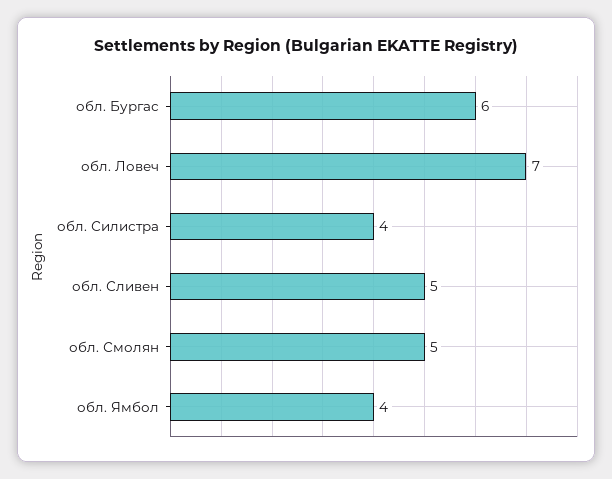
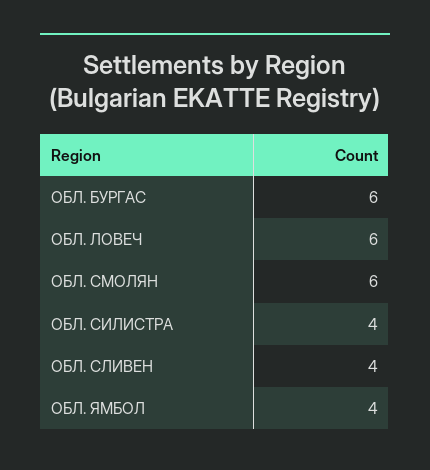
обл. Ловеч: 7 -> 6
обл. Сливен: 5 -> 4
обл. Смолян: 5 -> 6

